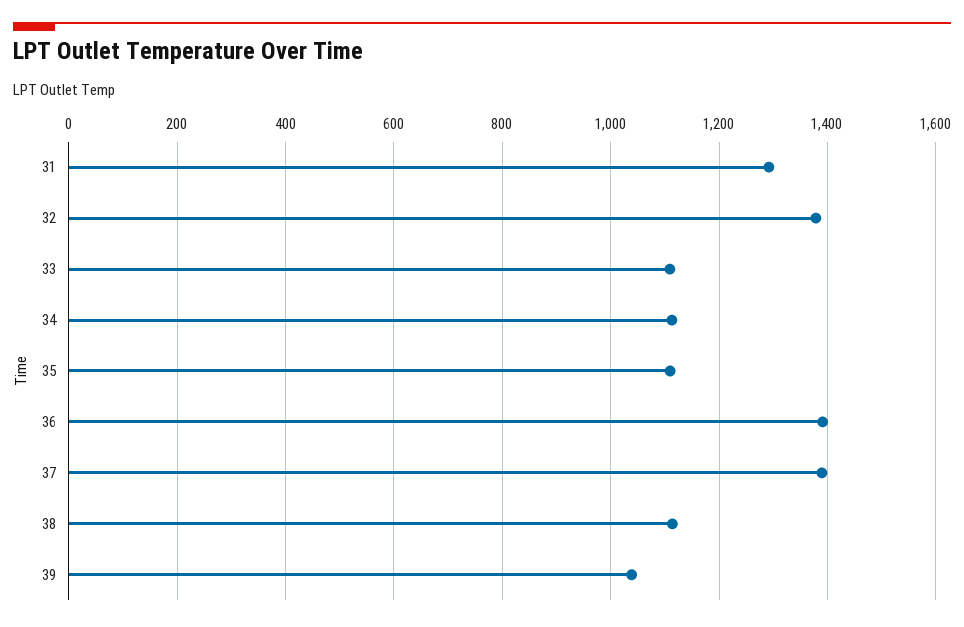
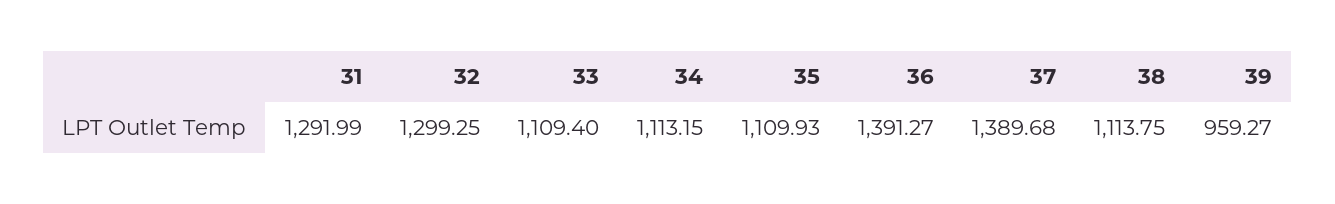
32: 1380 -> 1299.25
39: 1040 -> 959.27

